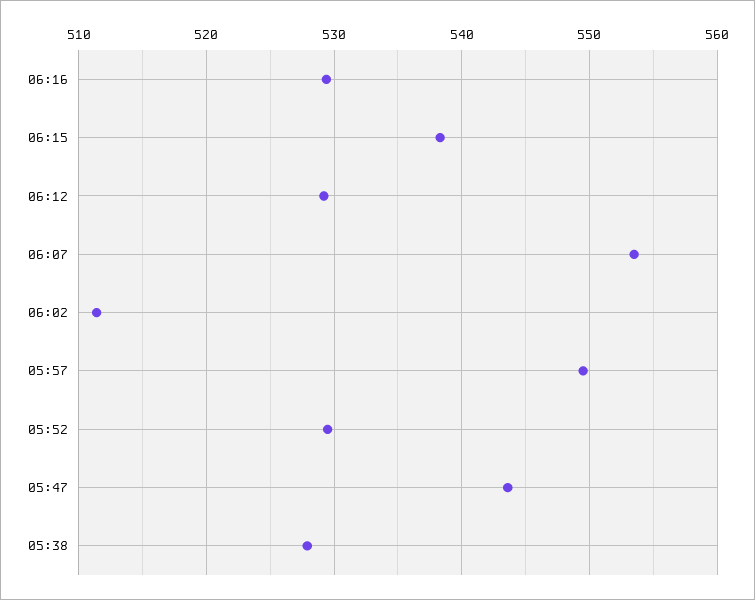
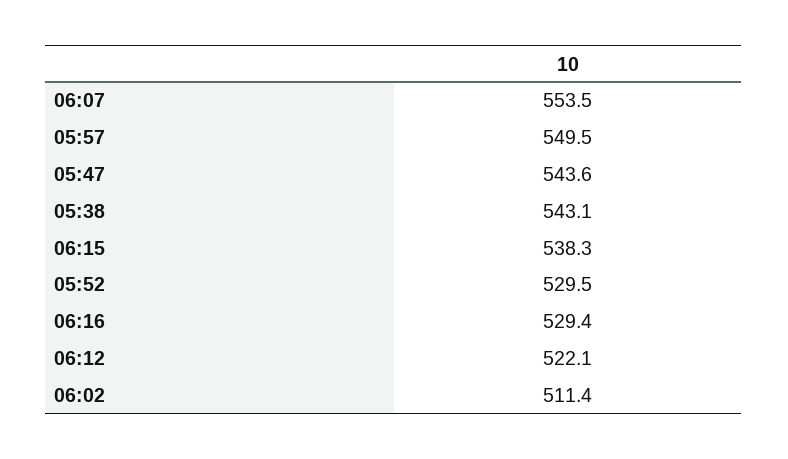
06:12: 529 -> 522.1
05:38: 528 -> 543.1

